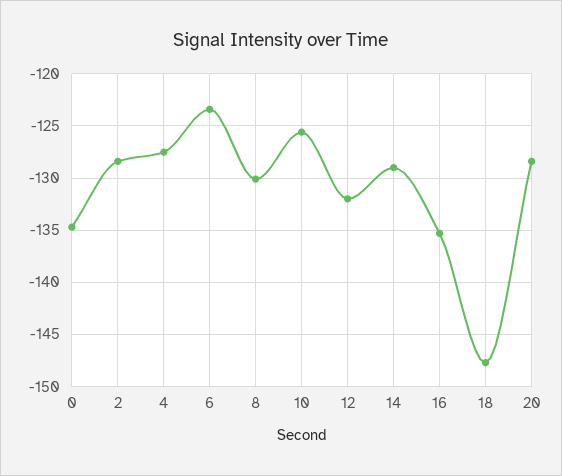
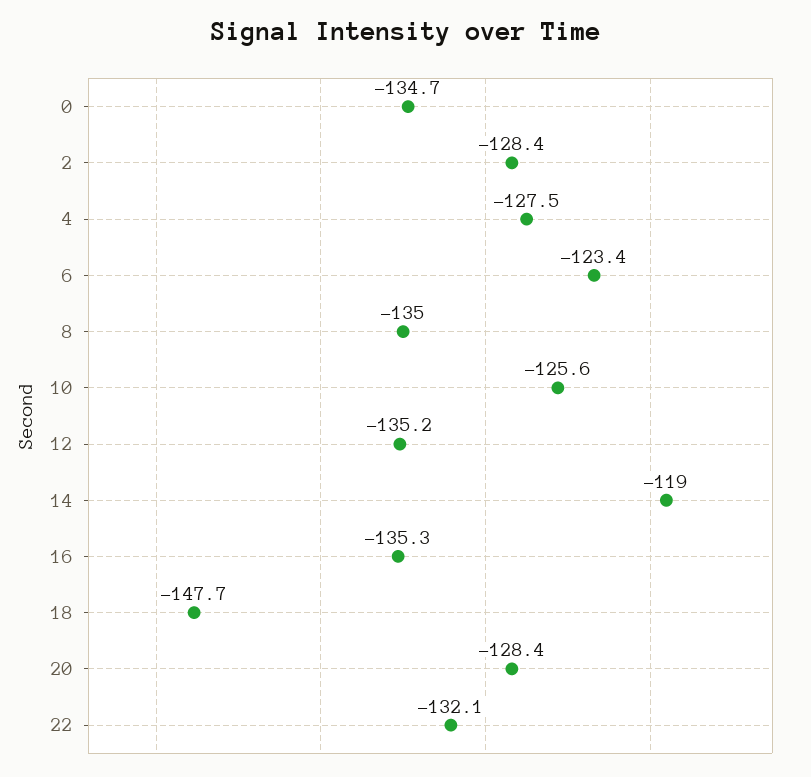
8: -130 -> -135
12: -132 -> -135.2
14: -129 -> -119
22: none -> -132.1

